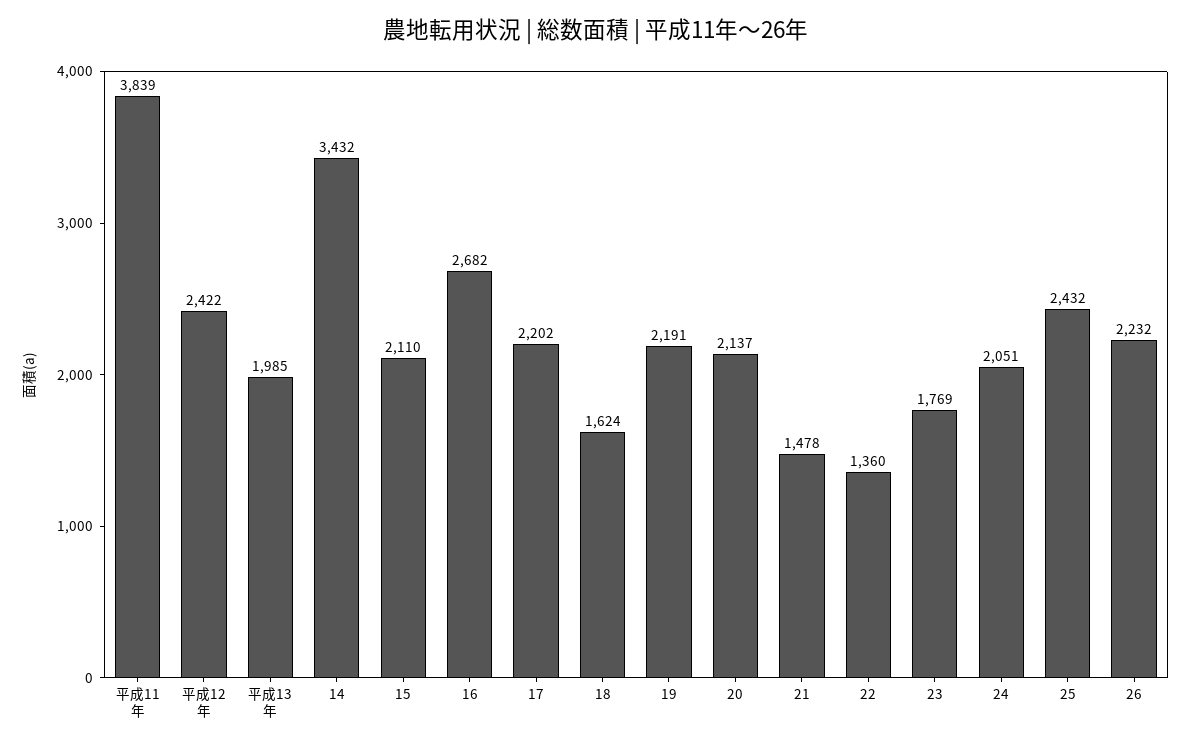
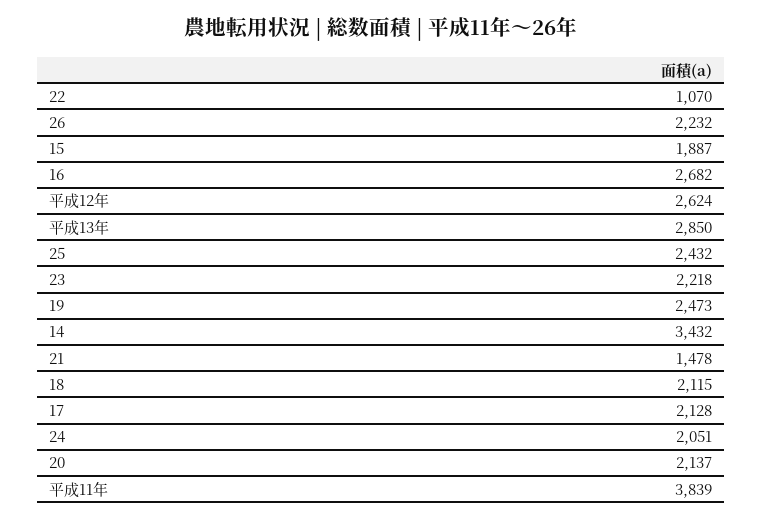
平成12年: 2422 -> 2624
平成13年: 1985 -> 2850
15: 2110 -> 1887
17: 2202 -> 2128
18: 1624 -> 2115
19: 2191 -> 2473
22: 1360 -> 1070
23: 1769 -> 2218

